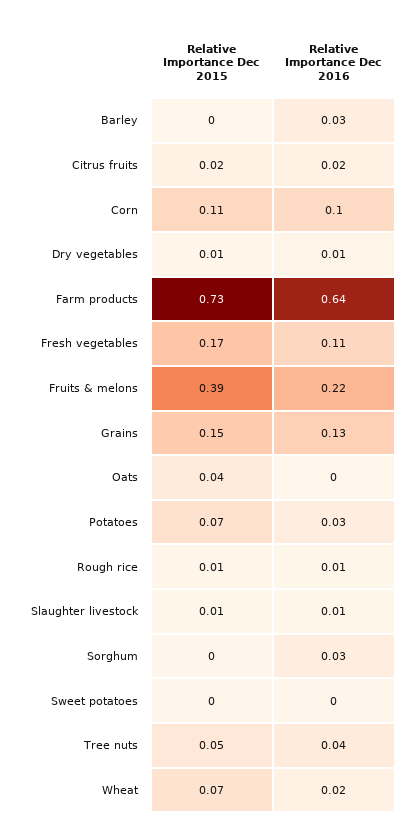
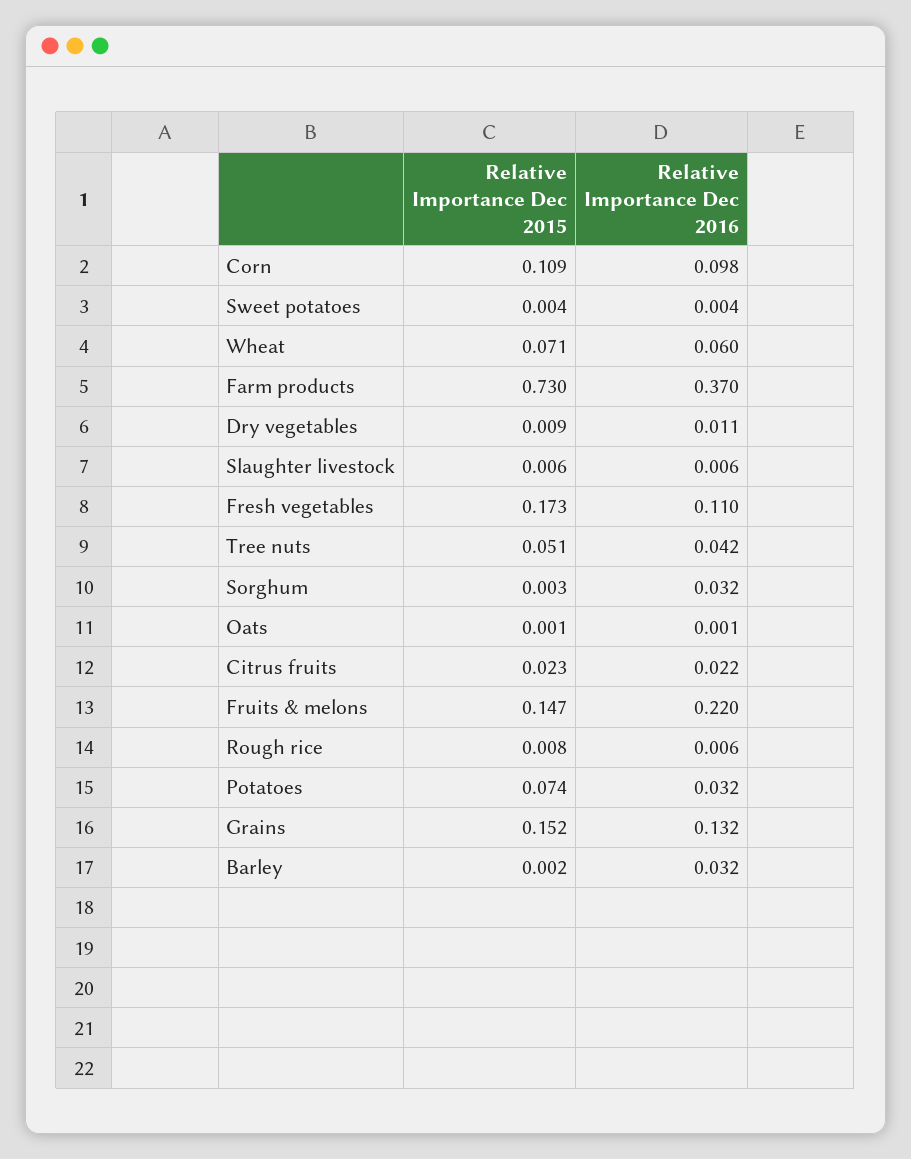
Relative Importance Dec 2016, Farm products: 0.64 -> 0.37
Relative Importance Dec 2015, Fruits & melons: 0.39 -> 0.147
Relative Importance Dec 2015, Oats: 0.04 -> 0.001
Relative Importance Dec 2016, Wheat: 0.02 -> 0.06

